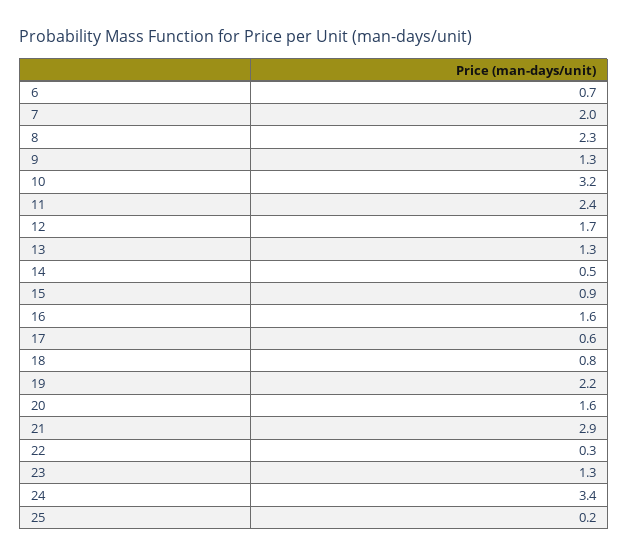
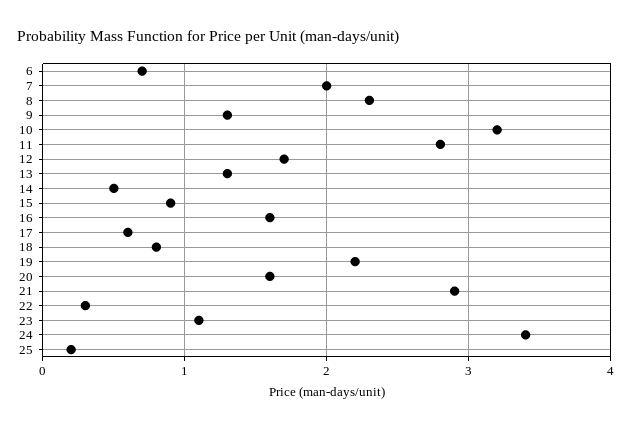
11: 2.4 -> 2.8
23: 1.3 -> 1.1

